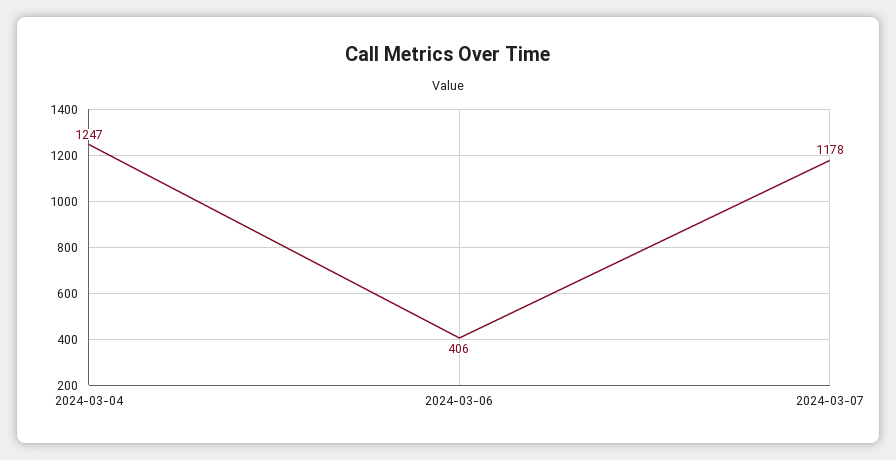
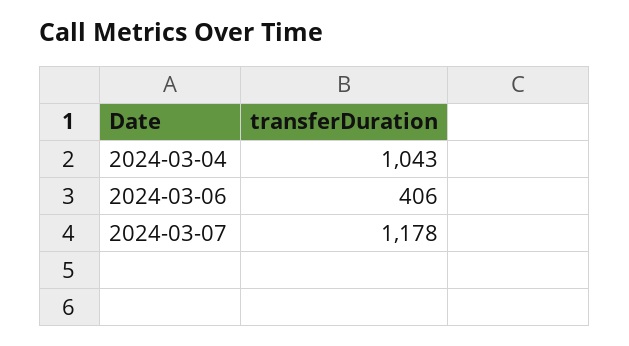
2024-03-04: 1247 -> 1043

